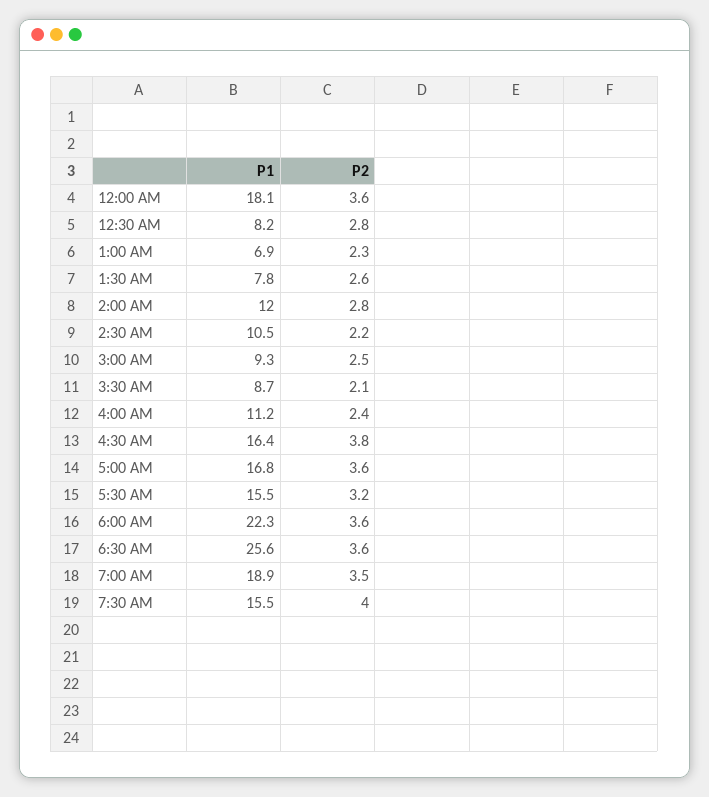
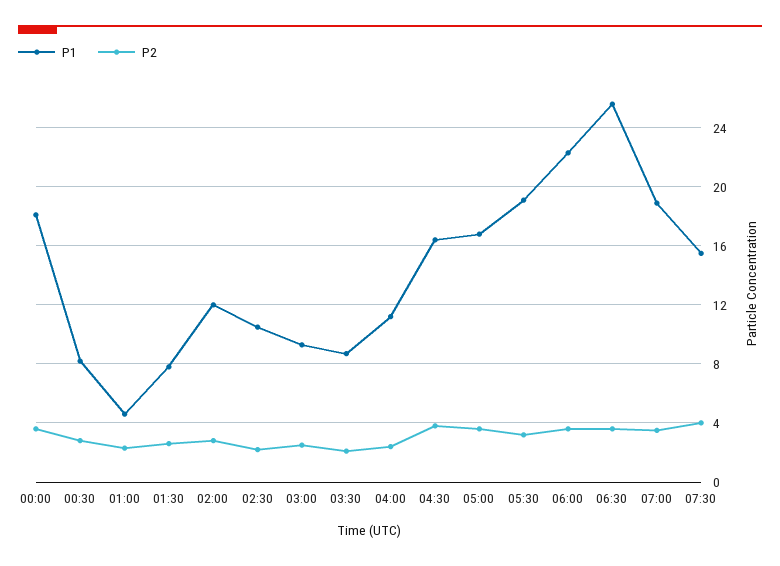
P1, 1:00 AM: 6.9 -> 4.5
P1, 5:30 AM: 15.5 -> 19

